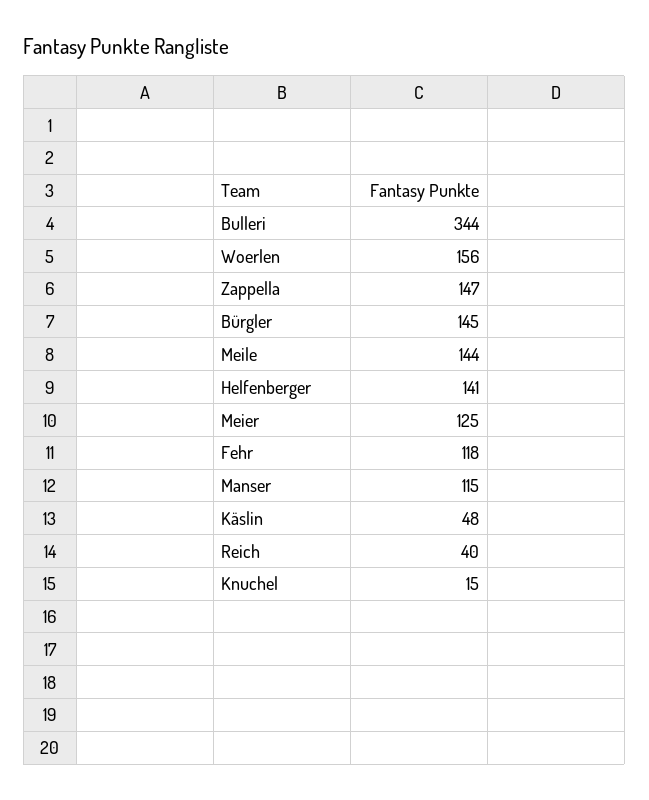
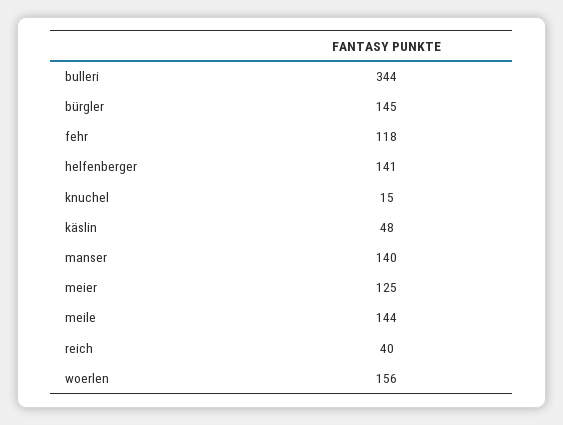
Zappella: 147 -> none
Manser: 115 -> 140

